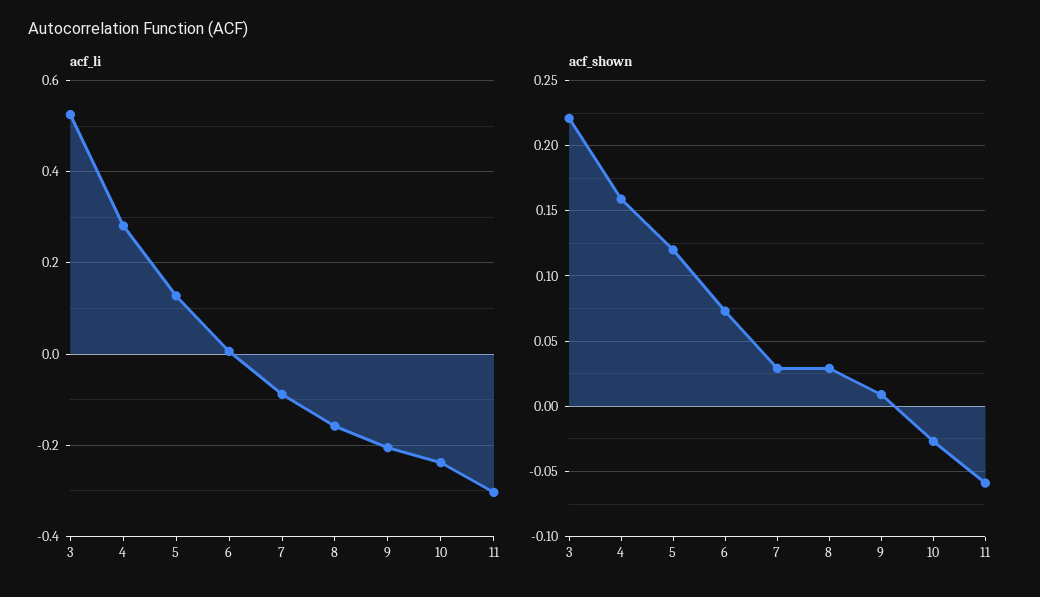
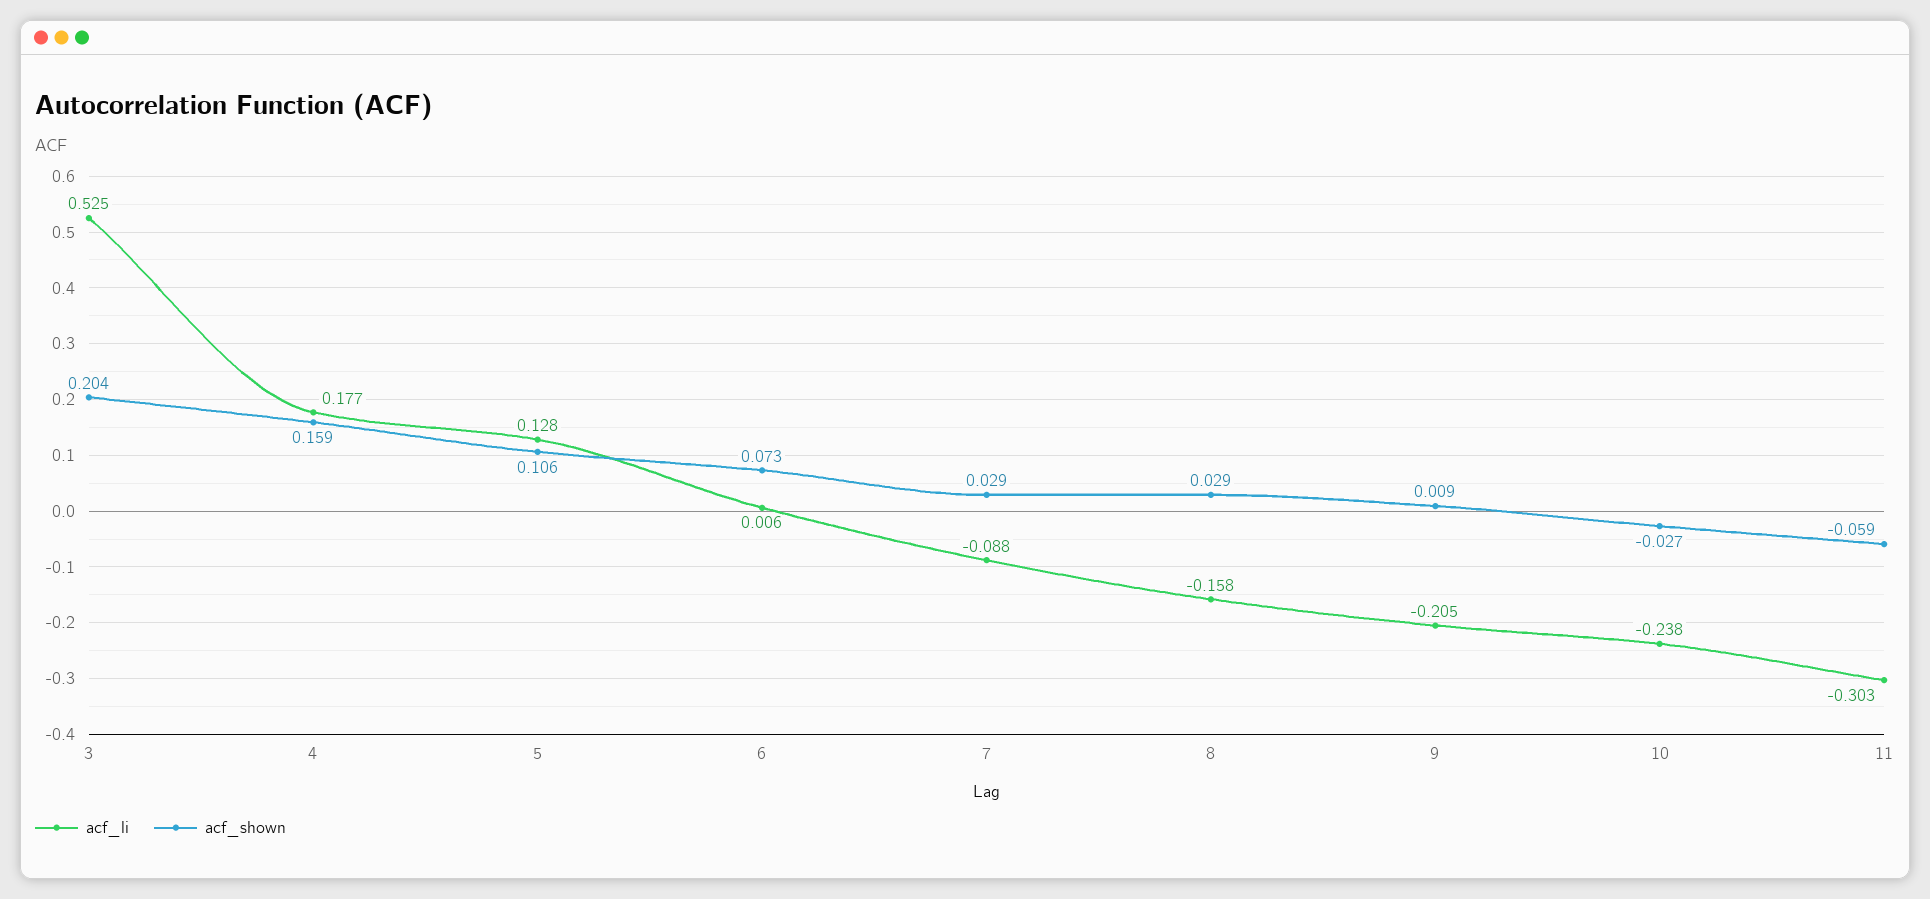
acf_li, 4: 0.28 -> 0.177
acf_shown, 3: 0.22 -> 0.204
acf_shown, 5: 0.12 -> 0.106

